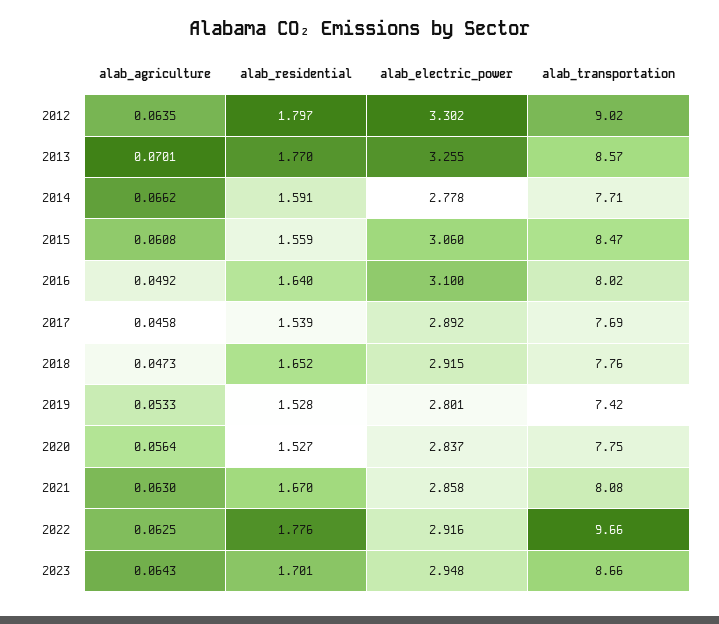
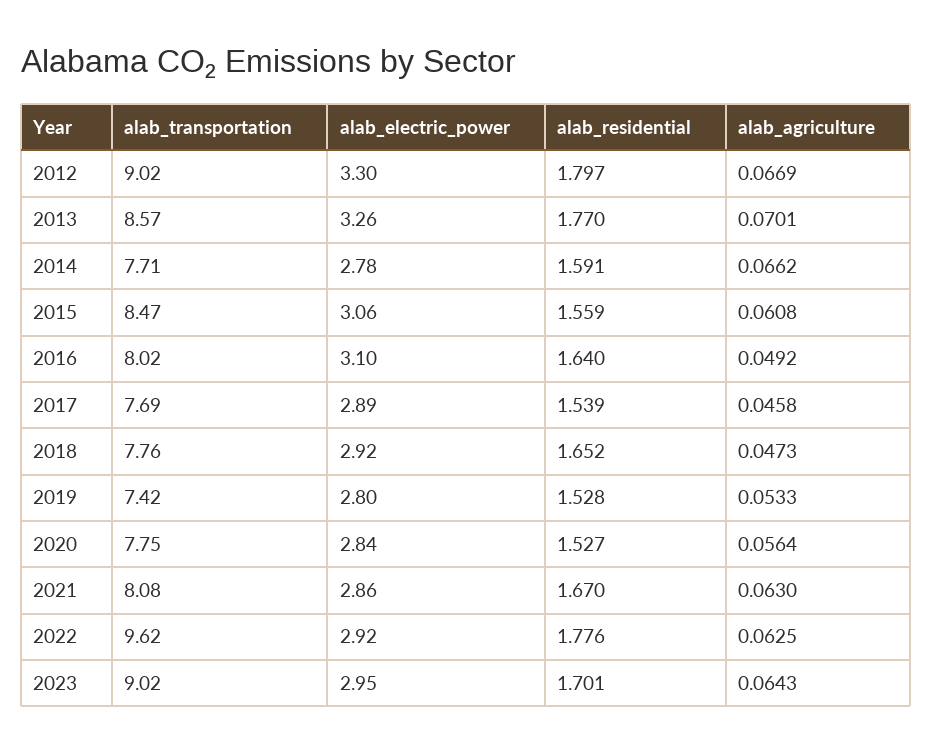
alab_agriculture, 2012: 0.0635 -> 0.0669
alab_transportation, 2022: 9.66 -> 9.62
alab_transportation, 2023: 8.66 -> 9.02

